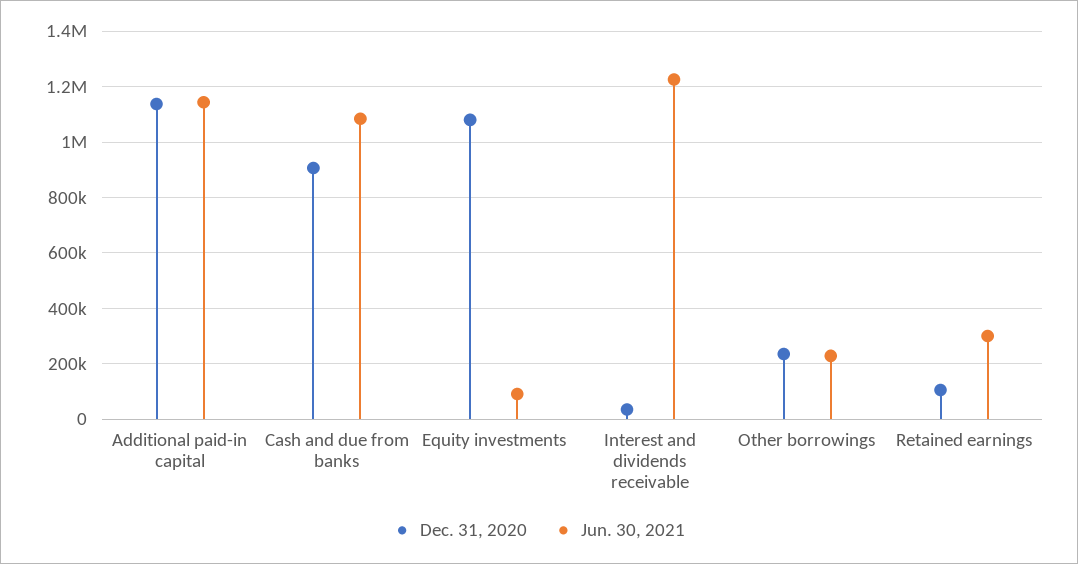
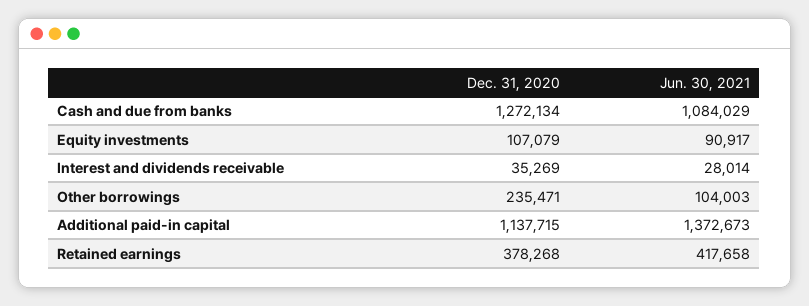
Jun. 30, 2021, Additional paid-in capital: 1150000 -> 1372673
Dec. 31, 2020, Cash and due from banks: 900000 -> 1272134
Dec. 31, 2020, Equity investments: 1075000 -> 107079
Jun. 30, 2021, Interest and dividends receivable: 1225000 -> 28014
Jun. 30, 2021, Other borrowings: 225000 -> 104003
Dec. 31, 2020, Retained earnings: 100000 -> 378268
Jun. 30, 2021, Retained earnings: 300000 -> 417658

